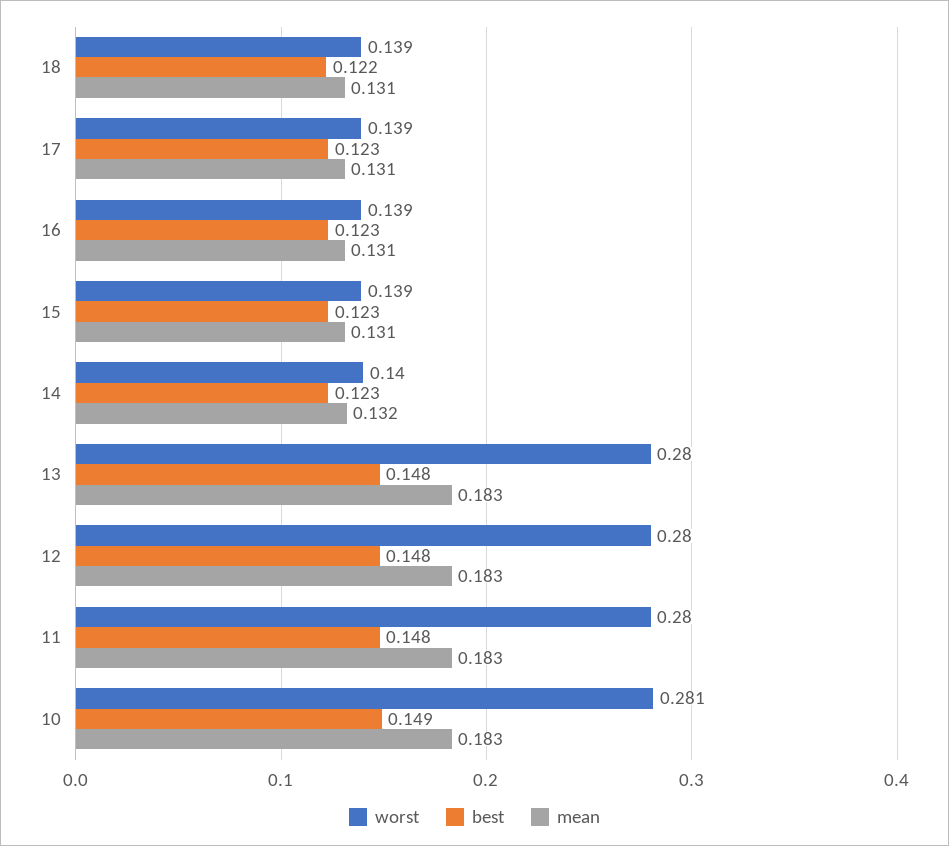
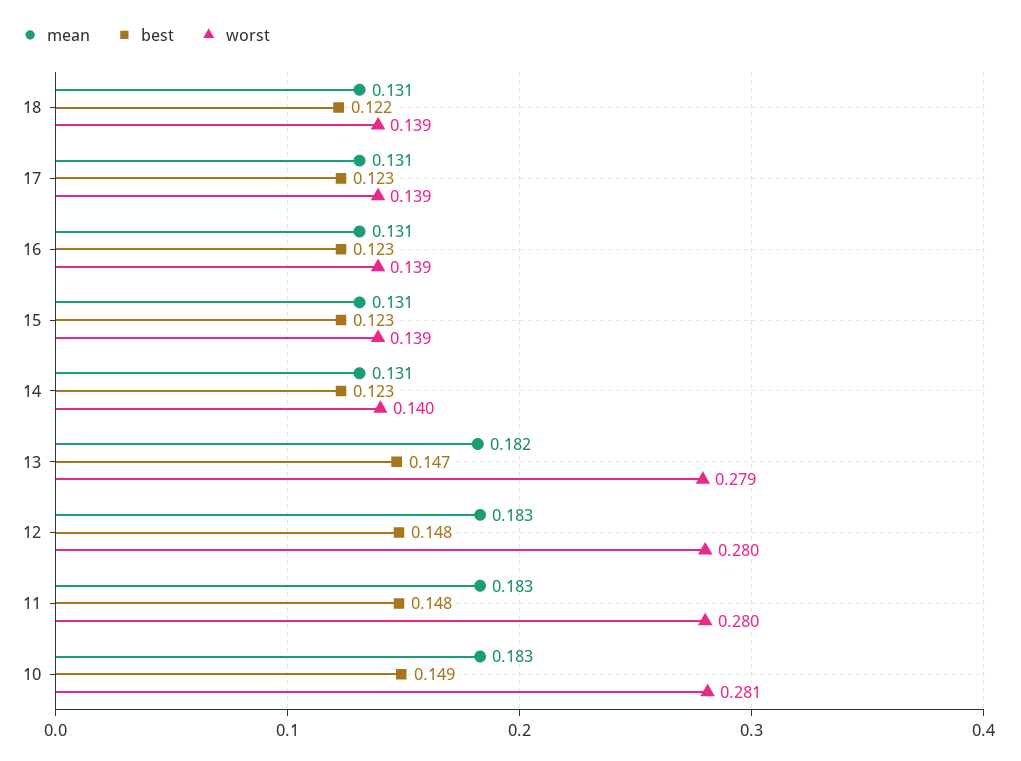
mean, 14: 0.132 -> 0.131
worst, 13: 0.28 -> 0.279
best, 13: 0.148 -> 0.147
mean, 13: 0.183 -> 0.182

